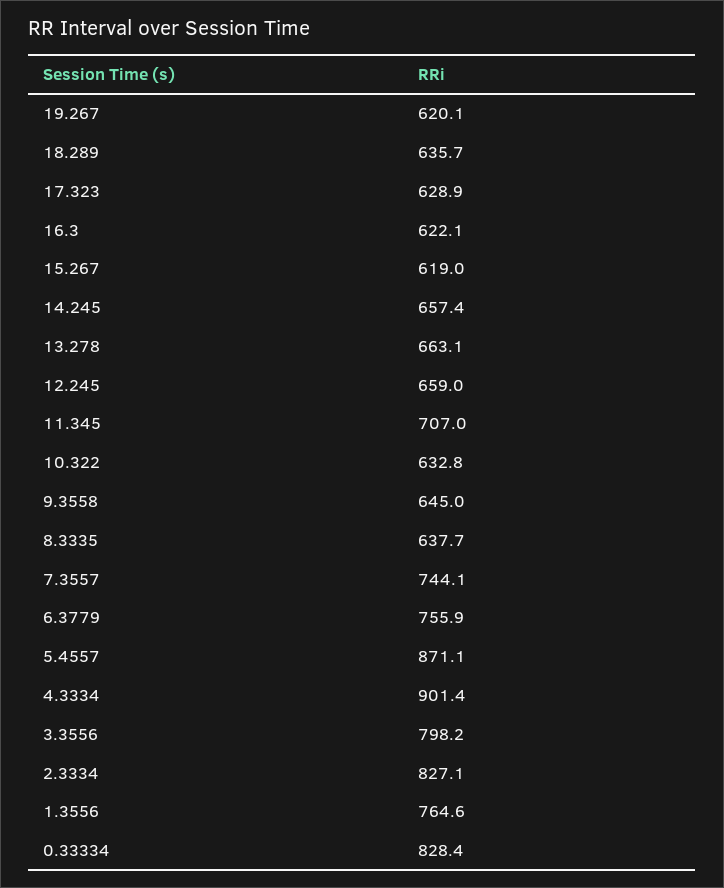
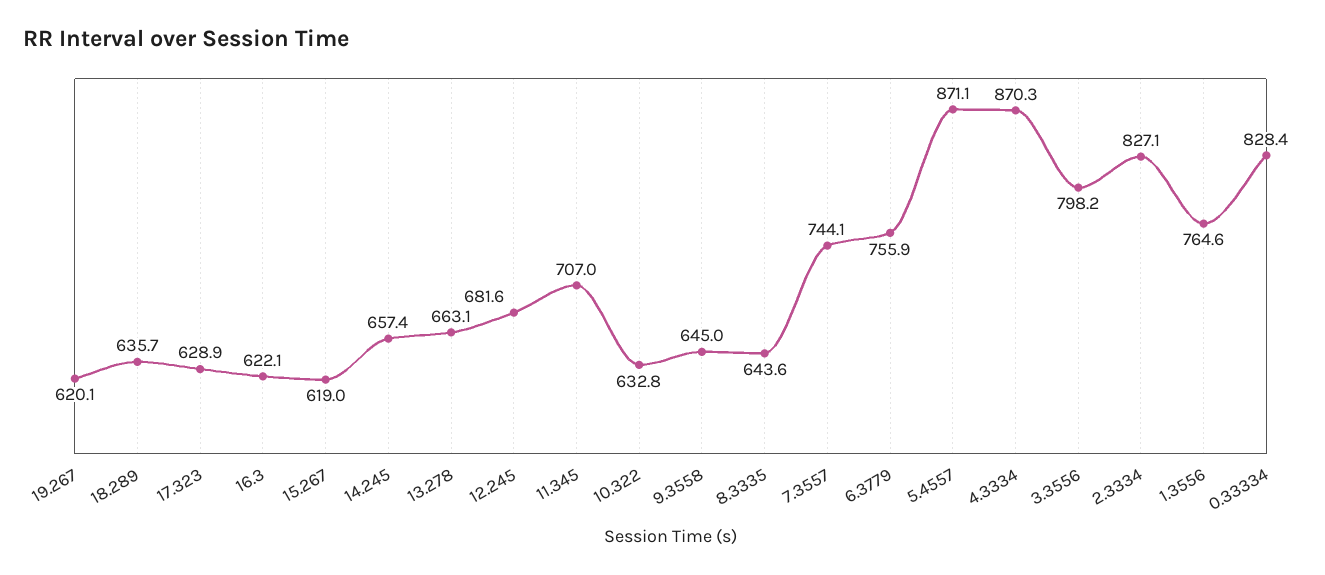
12.245: 659 -> 681.6
8.3335: 637.7 -> 643.6
4.3334: 901.4 -> 870.3

